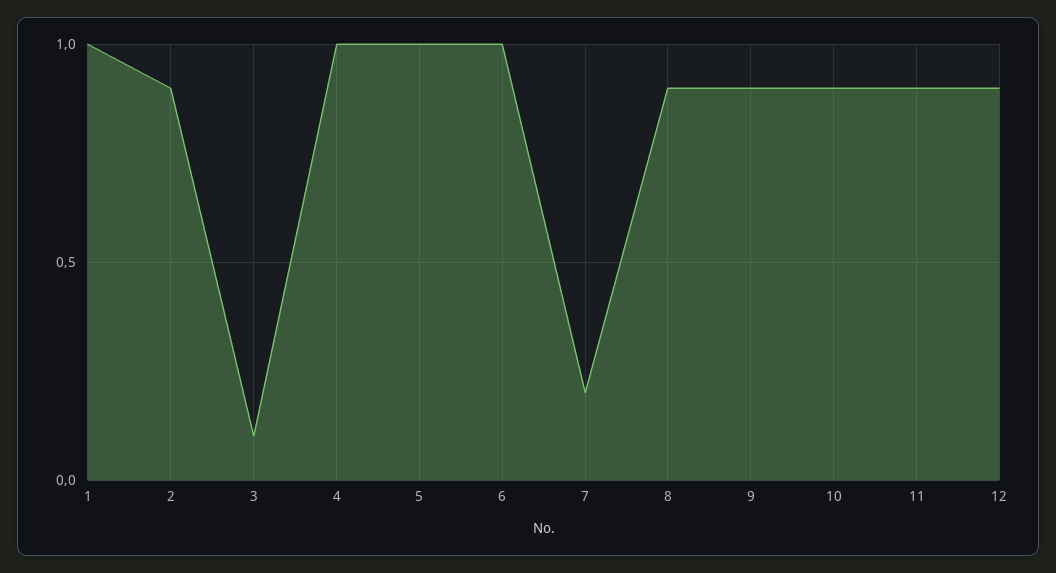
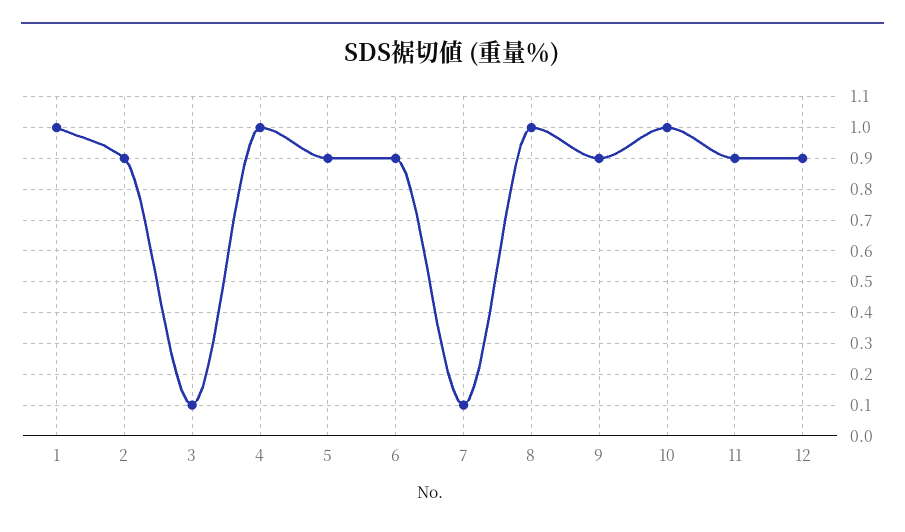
5: 1 -> 0.9
6: 1 -> 0.9
7: 0.2 -> 0.1
8: 0.9 -> 1
10: 0.9 -> 1

